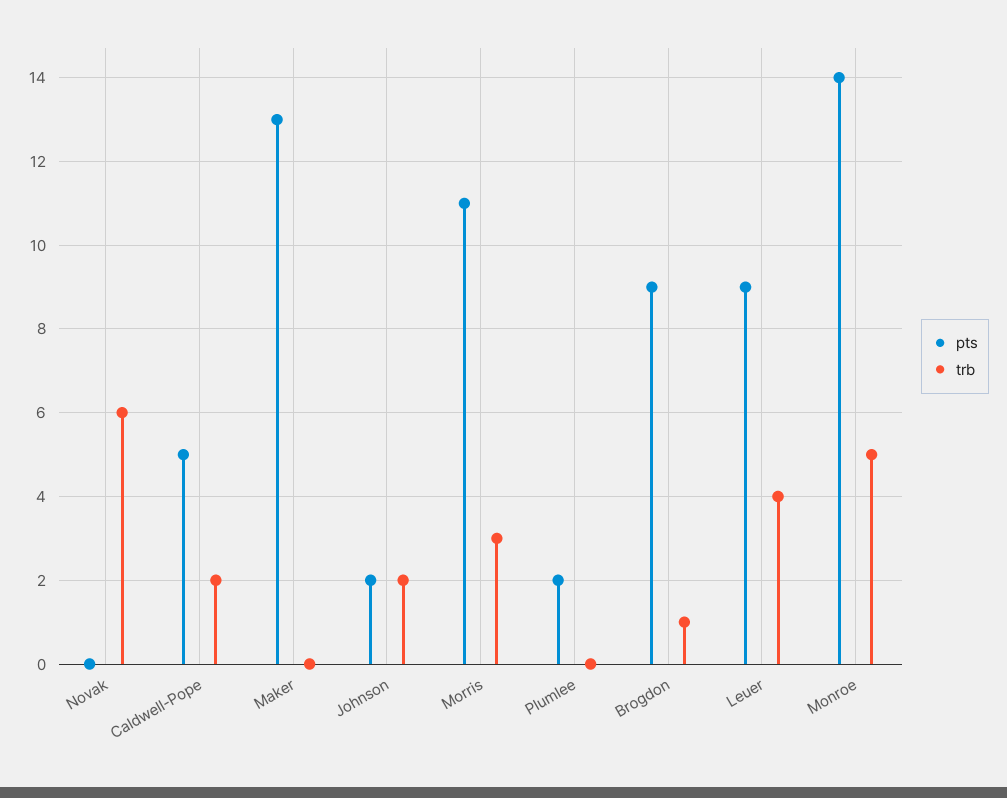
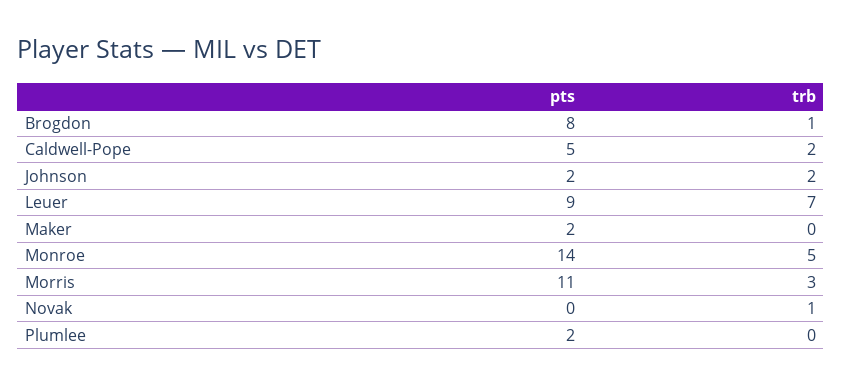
trb, Novak: 6 -> 1
pts, Maker: 13 -> 2
pts, Brogdon: 9 -> 8
trb, Leuer: 4 -> 7

